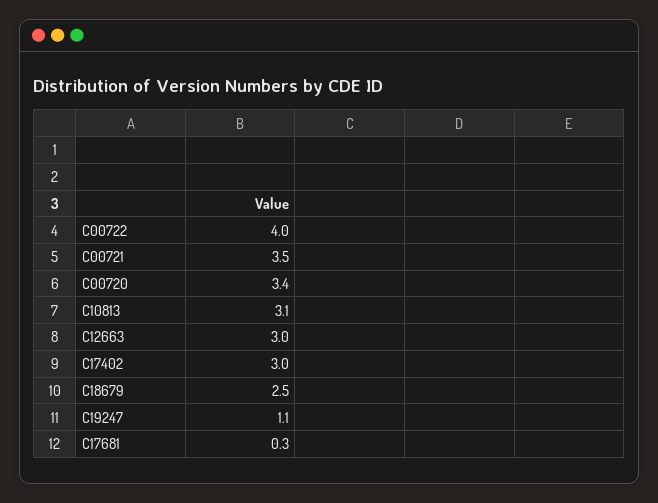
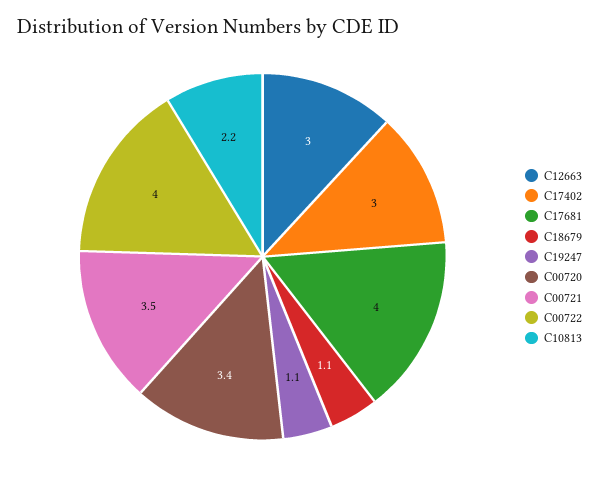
C10813: 3.1 -> 2.2
C18679: 2.5 -> 1.1
C17681: 0.3 -> 4

